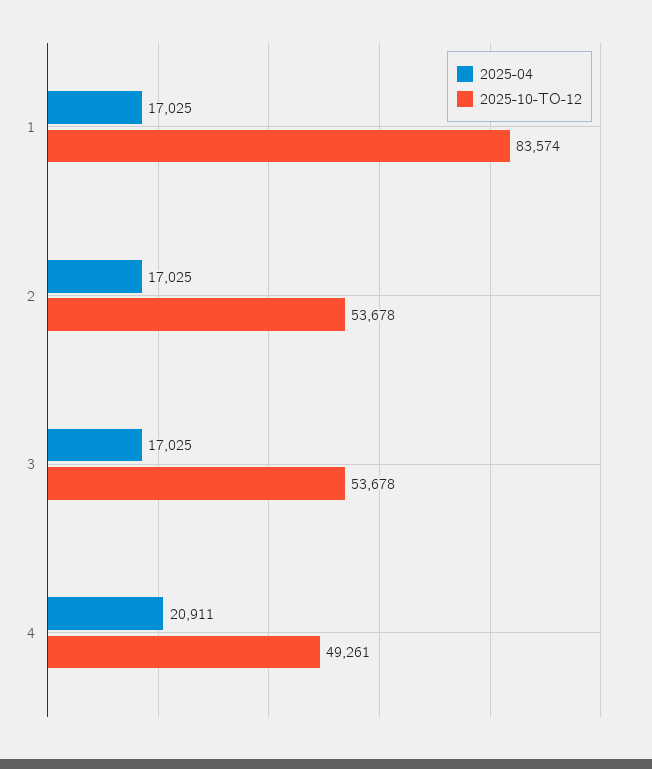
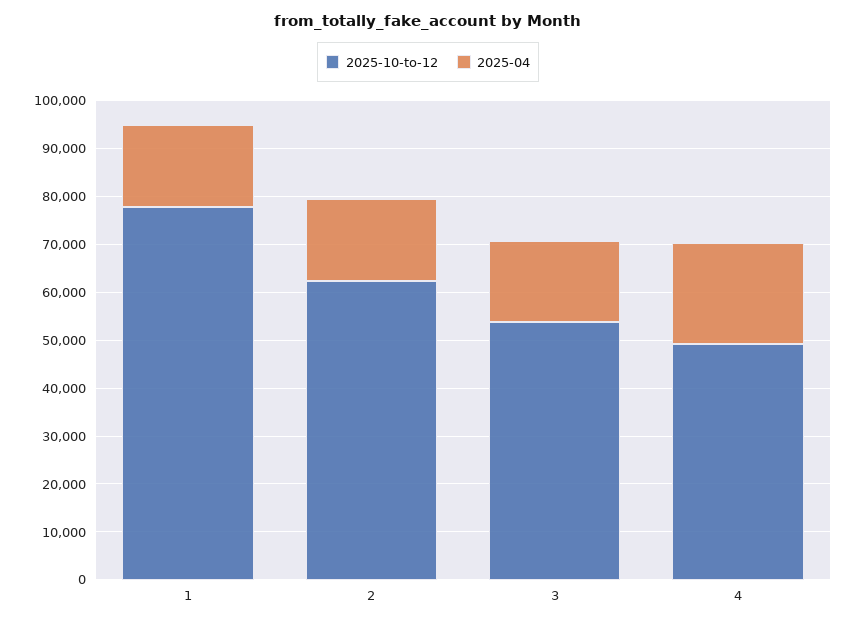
2025-10-TO-12, 1: 83574 -> 78000
2025-10-TO-12, 2: 53678 -> 62000

